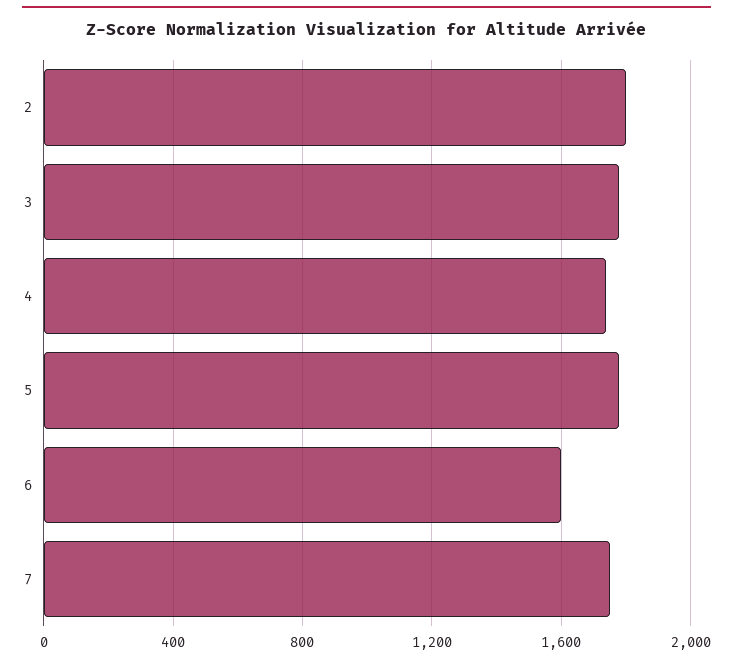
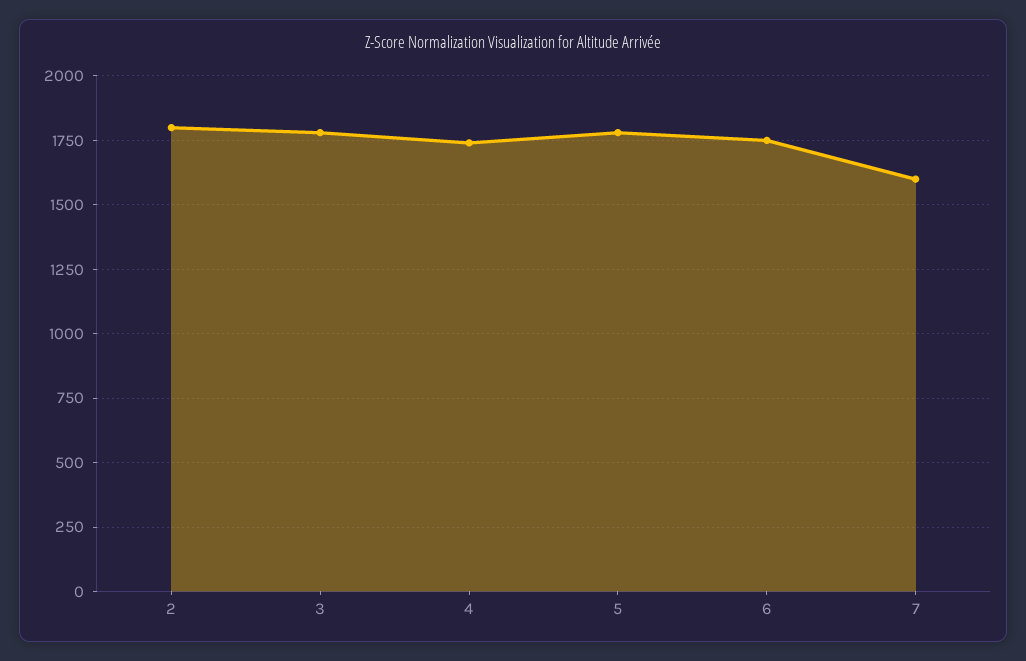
6: 1600 -> 1750
7: 1750 -> 1600

